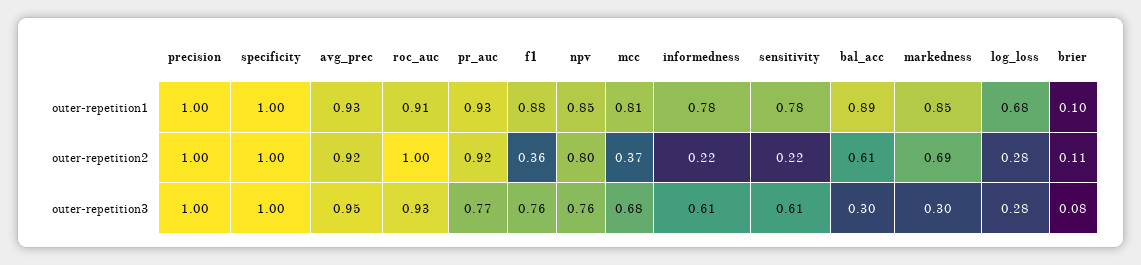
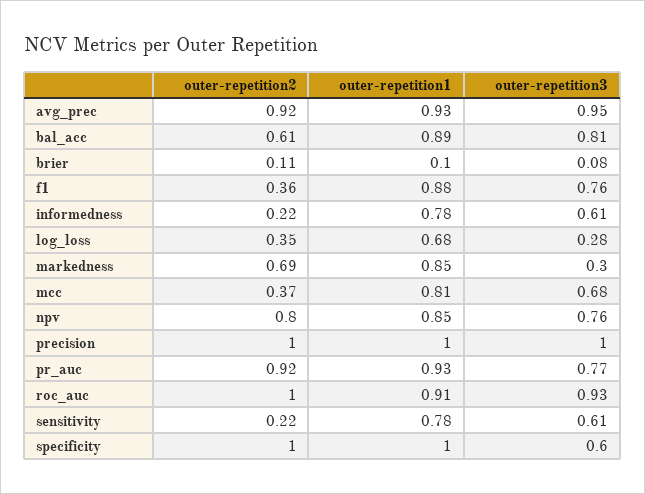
log_loss, outer-repetition2: 0.28 -> 0.35
specificity, outer-repetition3: 1 -> 0.6
bal_acc, outer-repetition3: 0.3 -> 0.81

